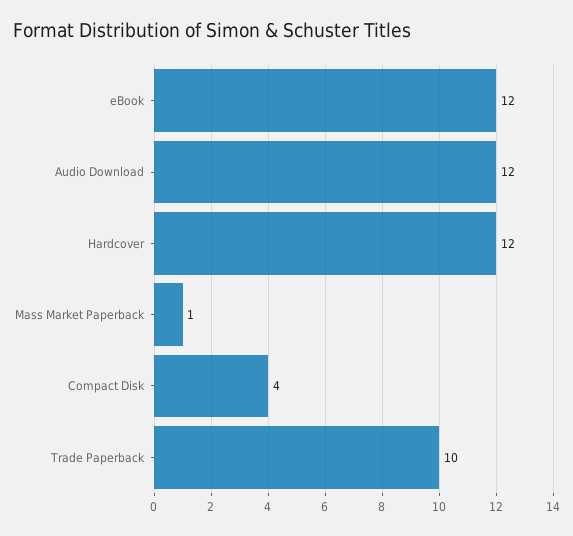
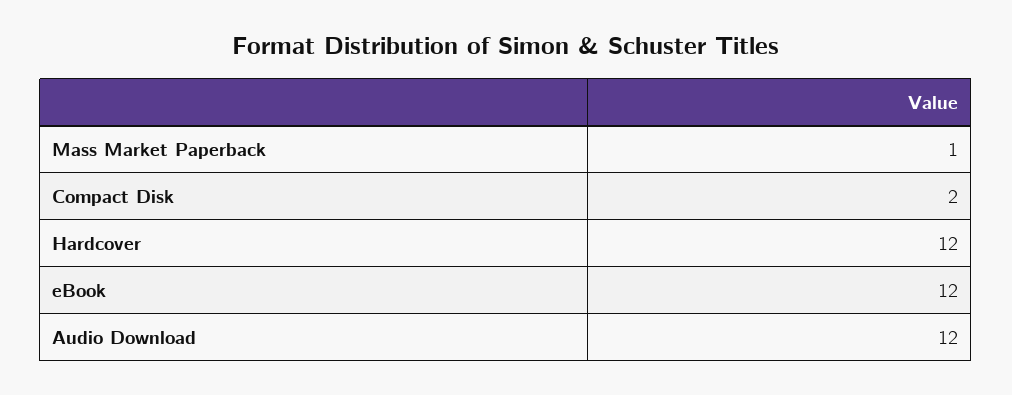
Compact Disk: 4 -> 2
Trade Paperback: 10 -> none

